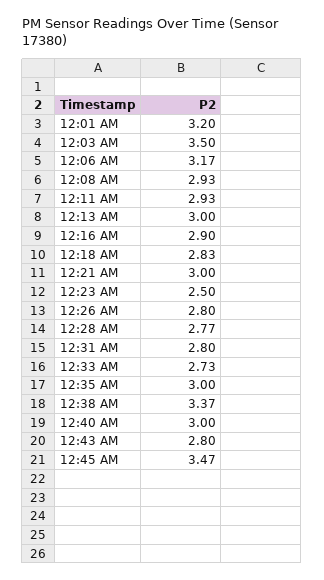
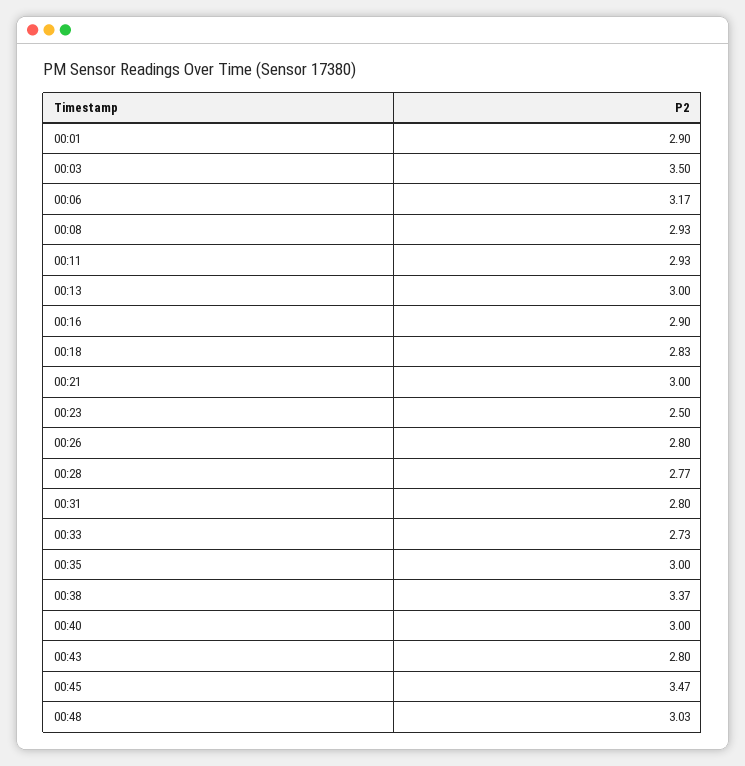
12:01 AM: 3.2 -> 2.9
00:48: none -> 3.03

